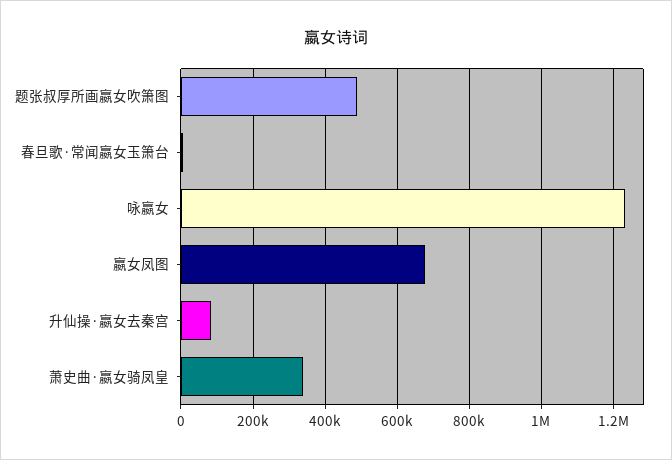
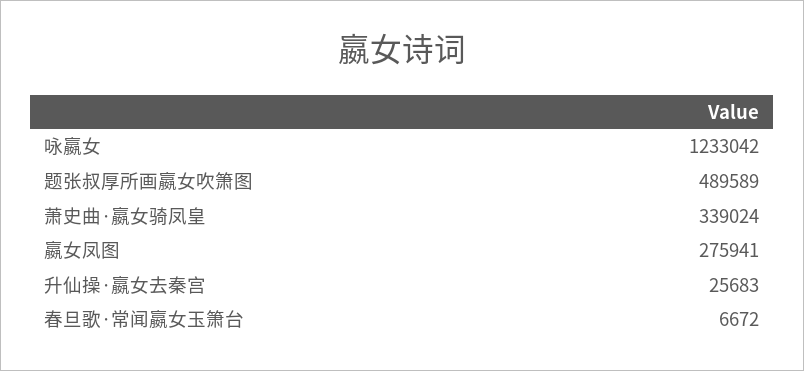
嬴女凤图: 680000 -> 275941
升仙操·嬴女去秦宫: 80000 -> 25683

